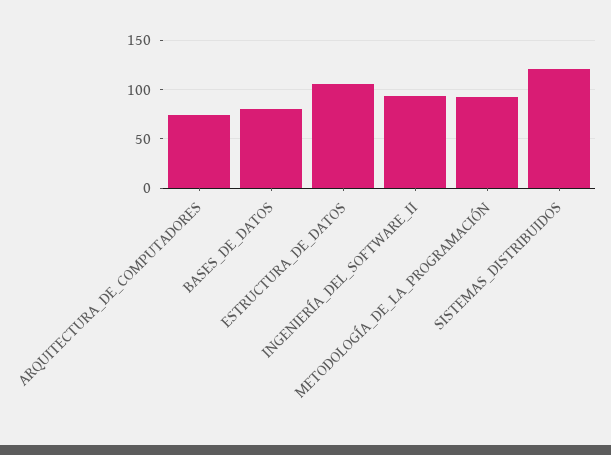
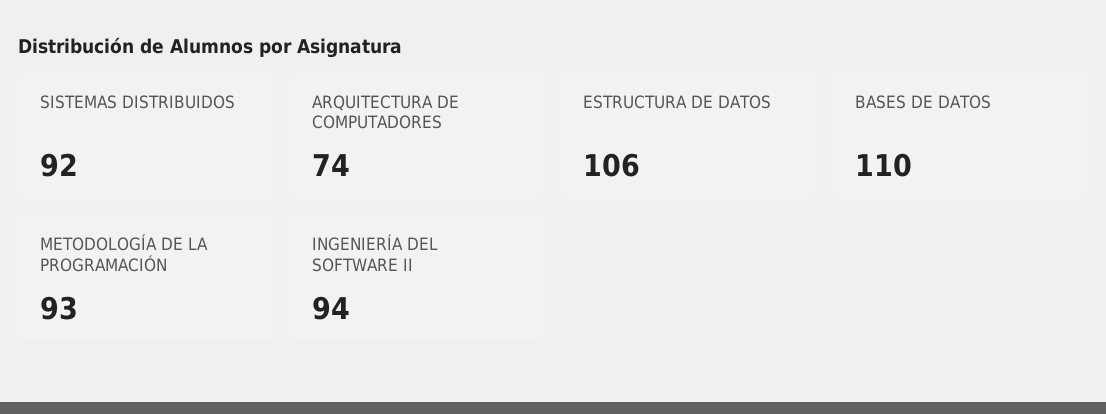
BASES_DE_DATOS: 80 -> 110
SISTEMAS_DISTRIBUIDOS: 120 -> 92

